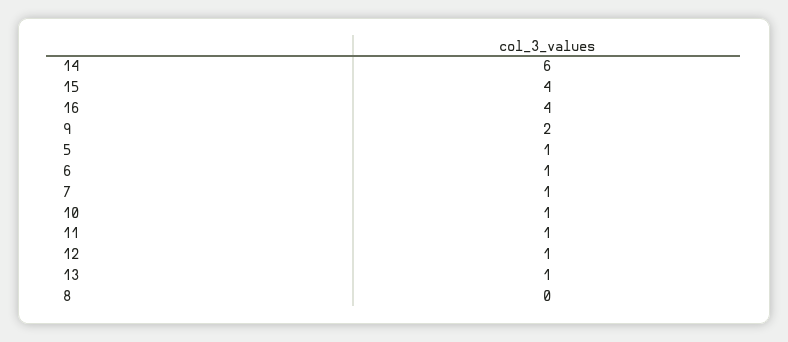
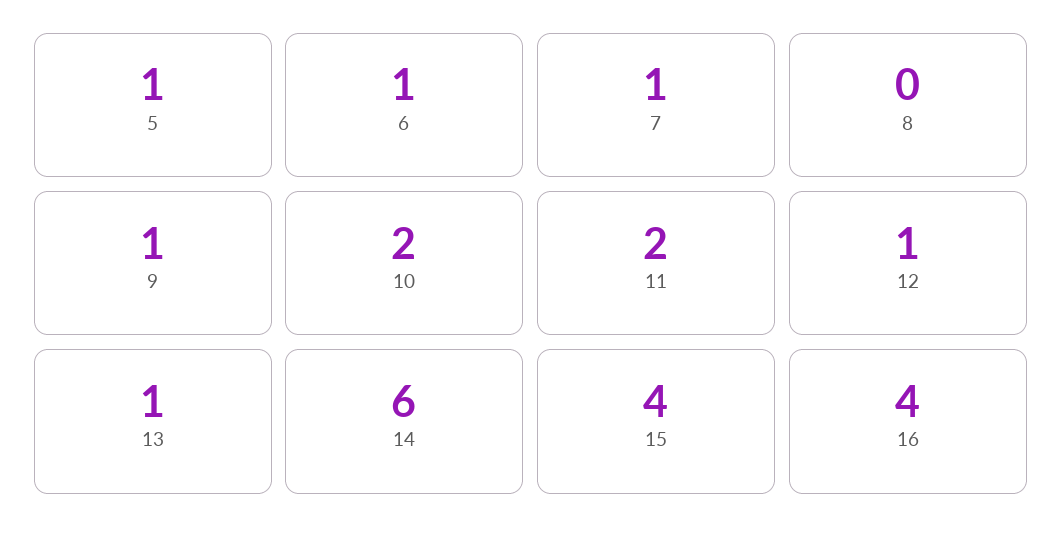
9: 2 -> 1
10: 1 -> 2
11: 1 -> 2

